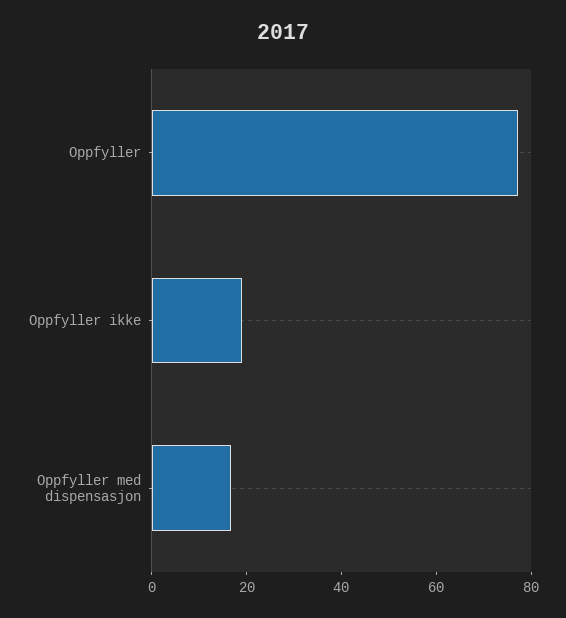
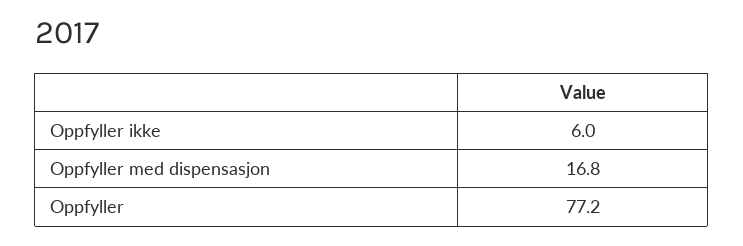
Oppfyller ikke: 20 -> 6

